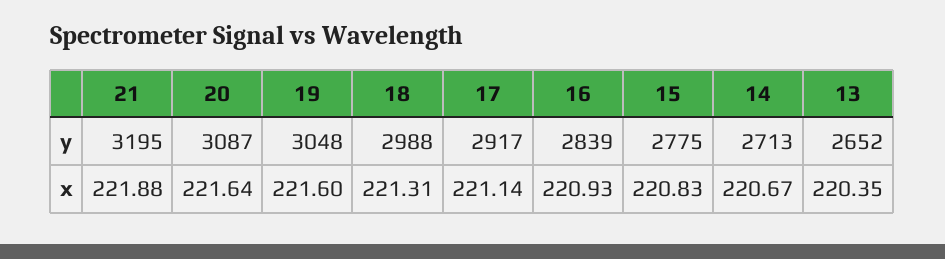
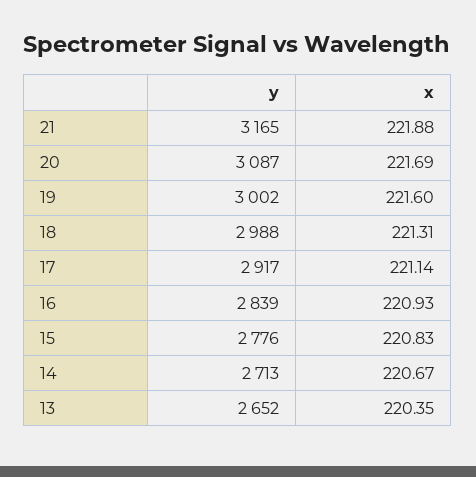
21, y: 3195 -> 3165
19, y: 3048 -> 3002
15, y: 2775 -> 2776
20, x: 221.64 -> 221.69

